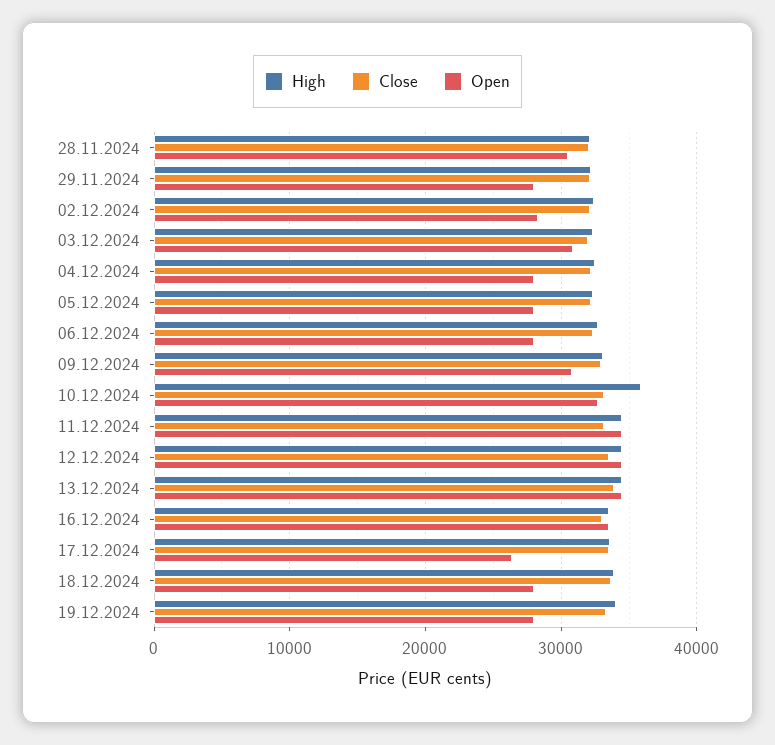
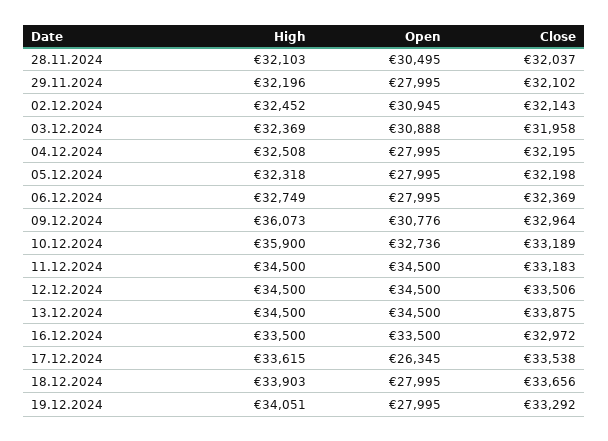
Open, 02.12.2024: 28000 -> 30945
High, 09.12.2024: 33000 -> 36073

